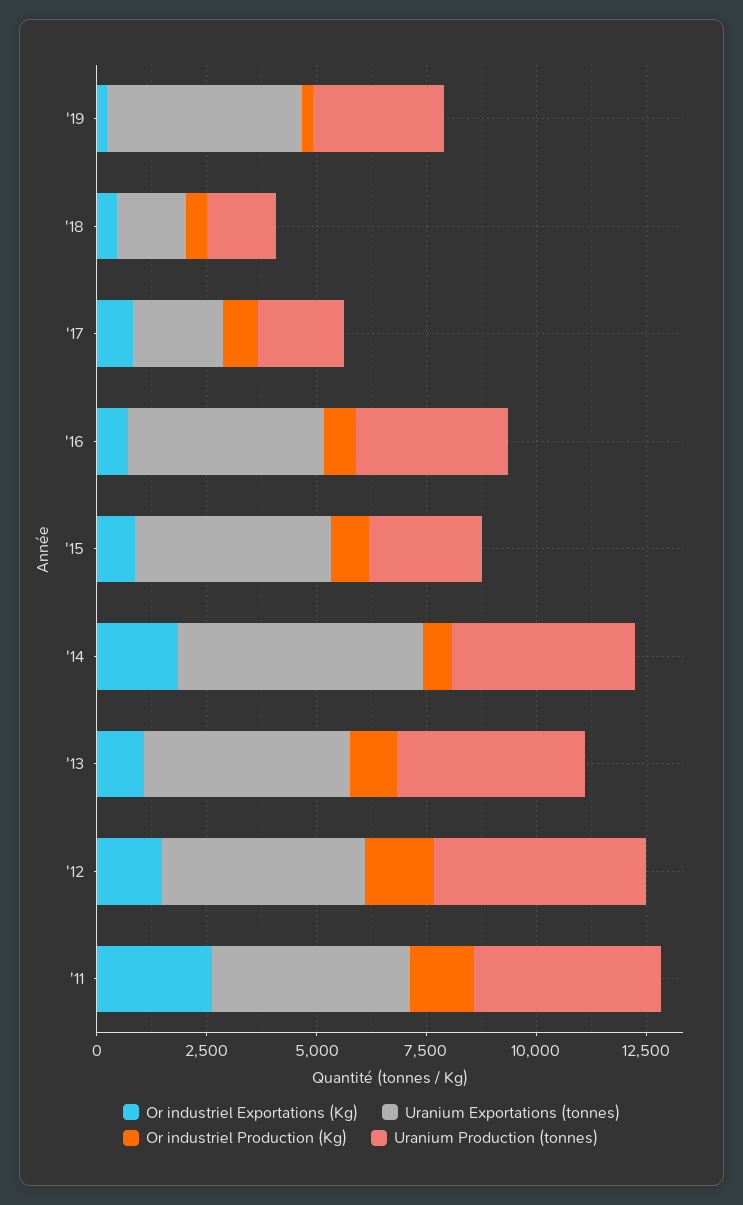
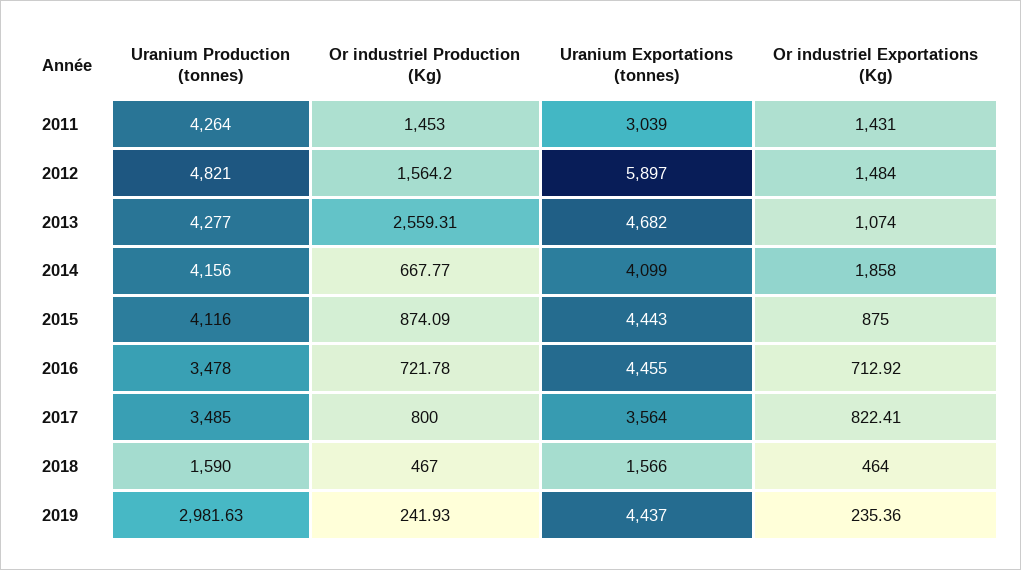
Uranium Exportations (tonnes), '17: 2000 -> 3564
Uranium Production (tonnes), '17: 2000 -> 3485
Uranium Production (tonnes), '15: 2500 -> 4116
Uranium Exportations (tonnes), '14: 5500 -> 4099
Or industriel Production (Kg), '13: 1000 -> 2559.31
Uranium Exportations (tonnes), '12: 4500 -> 5897
Or industriel Exportations (Kg), '11: 2500 -> 1431
Uranium Exportations (tonnes), '11: 4500 -> 3039

